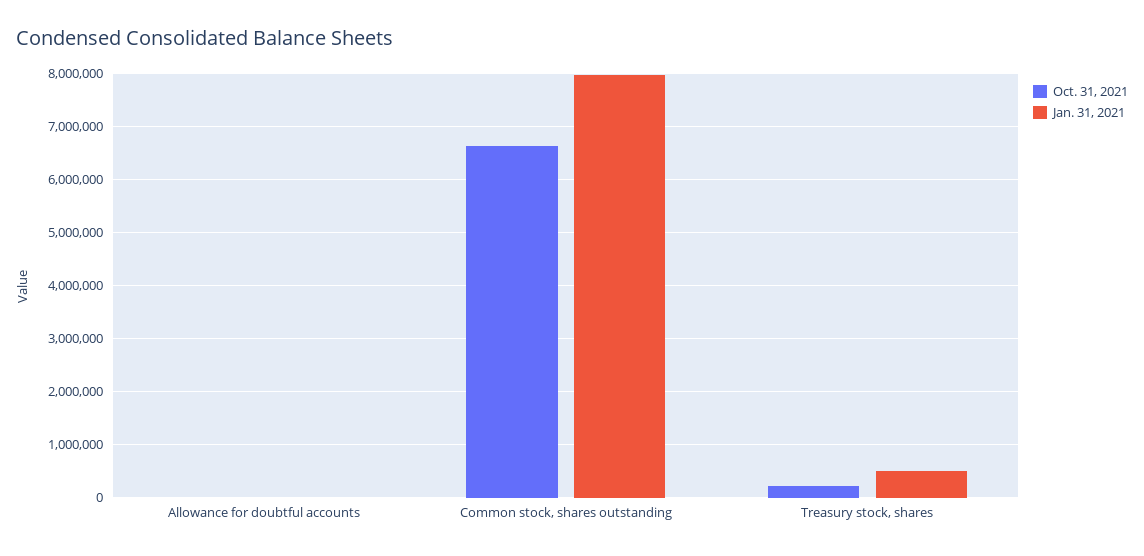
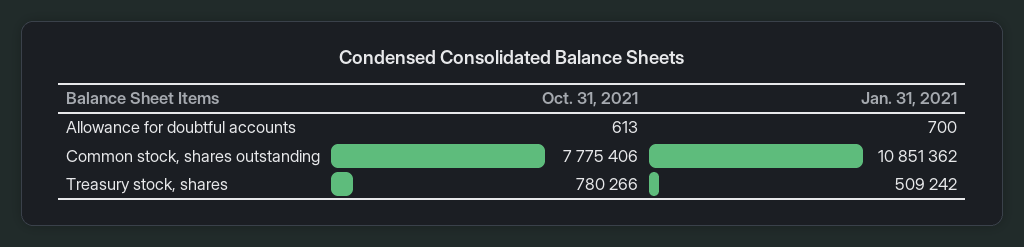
Oct. 31, 2021, Common stock, shares outstanding: 6600000 -> 7775406
Jan. 31, 2021, Common stock, shares outstanding: 8000000 -> 10851362
Oct. 31, 2021, Treasury stock, shares: 200000 -> 780266

